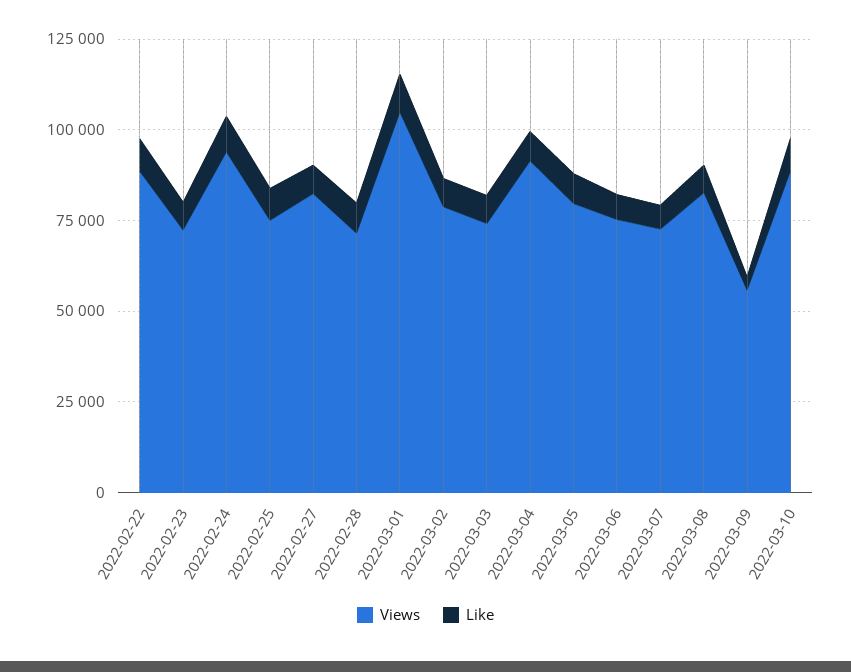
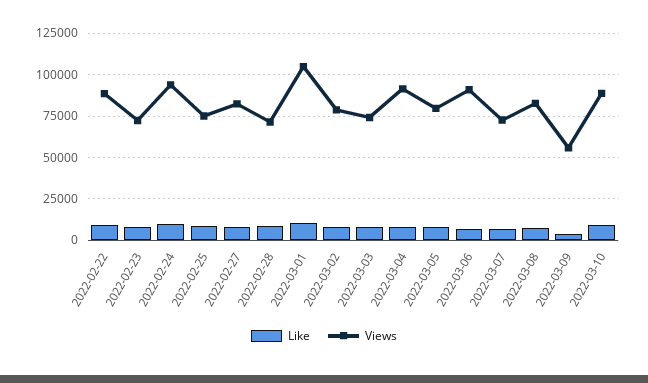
Views, 2022-03-06: 75000 -> 90000

